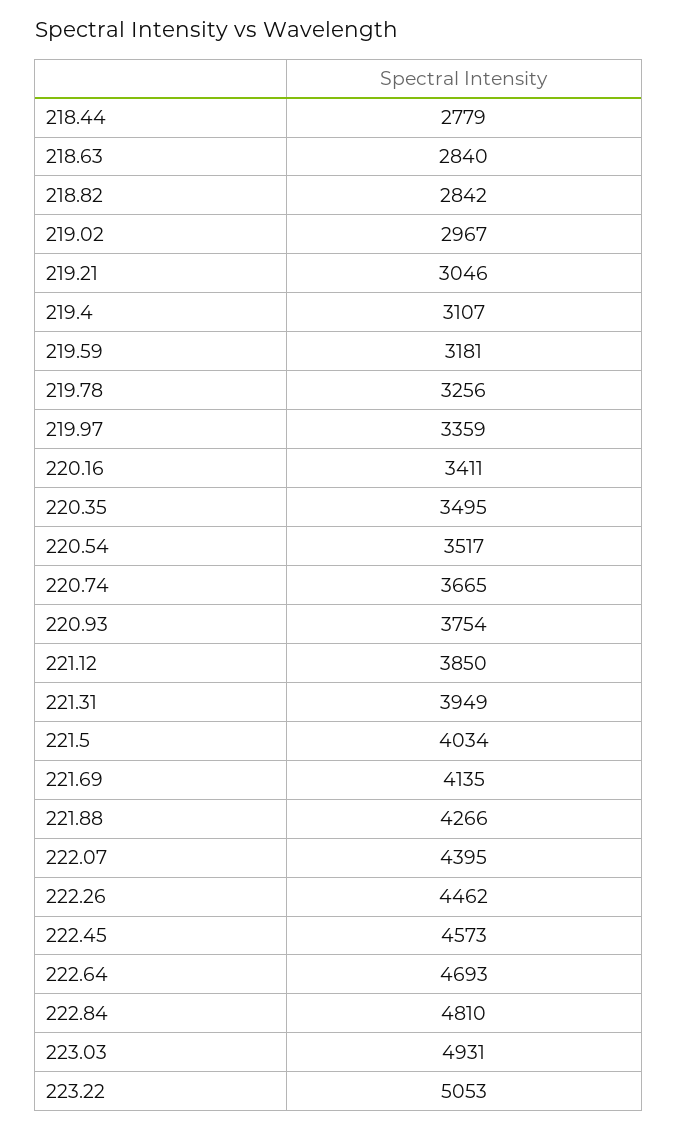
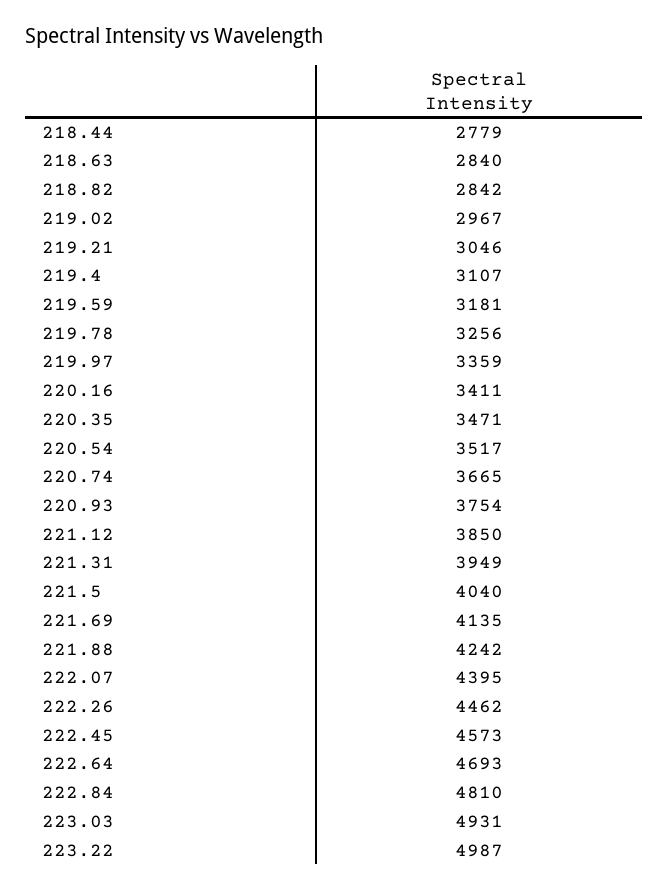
220.35: 3495 -> 3471
221.5: 4034 -> 4040
221.88: 4266 -> 4242
223.22: 5053 -> 4987

